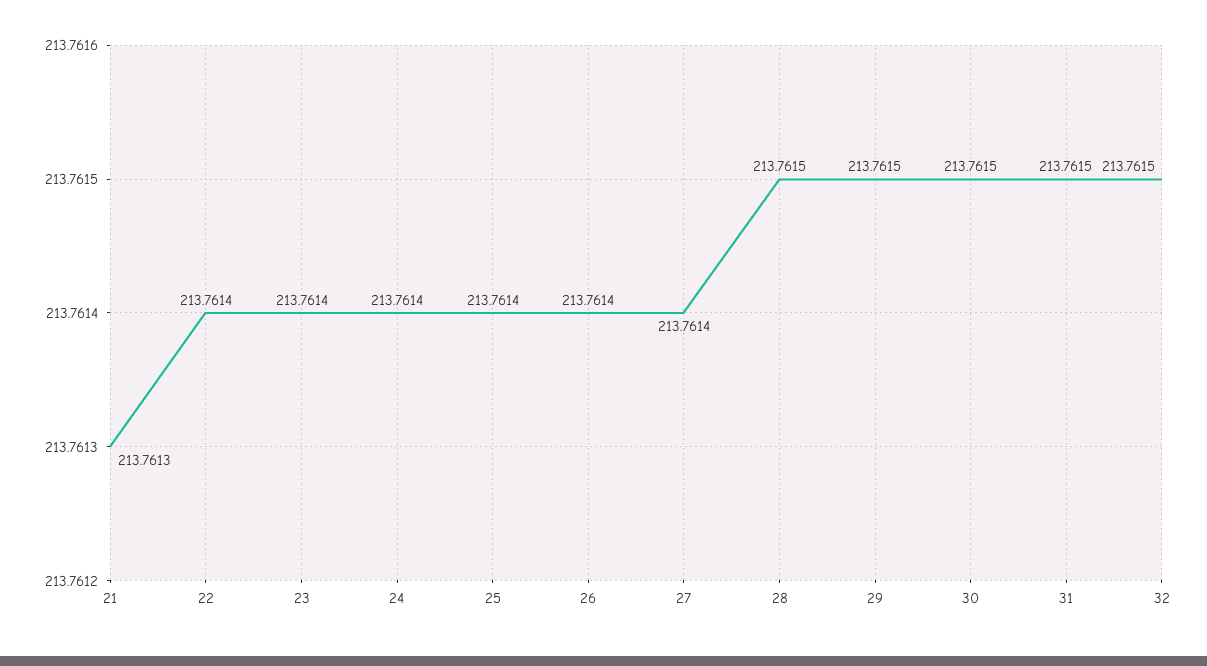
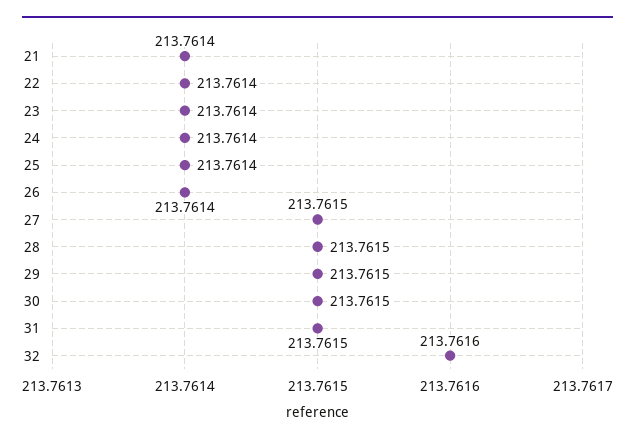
21: 213.7613 -> 213.7614
27: 213.7614 -> 213.7615
32: 213.7615 -> 213.7616

